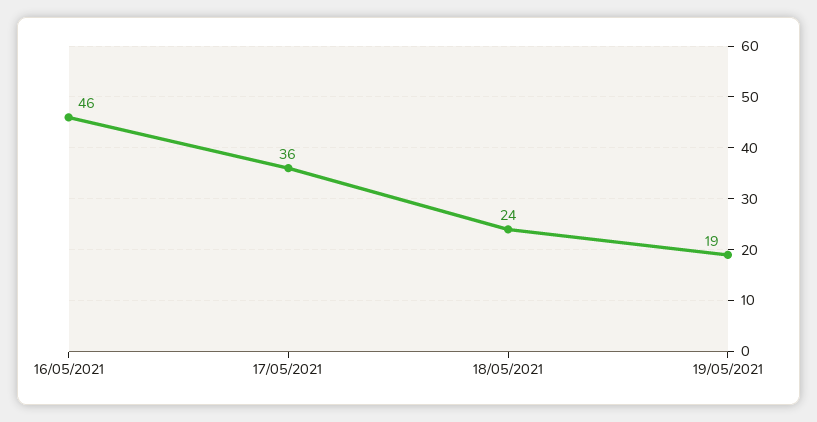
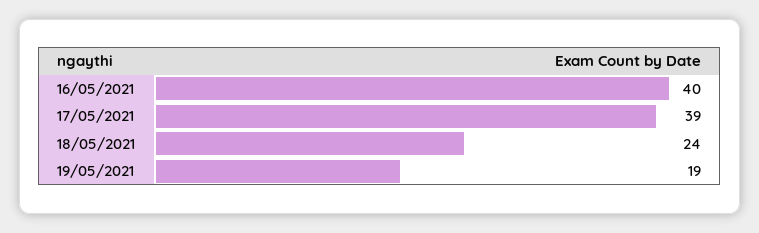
16/05/2021: 46 -> 40
17/05/2021: 36 -> 39

